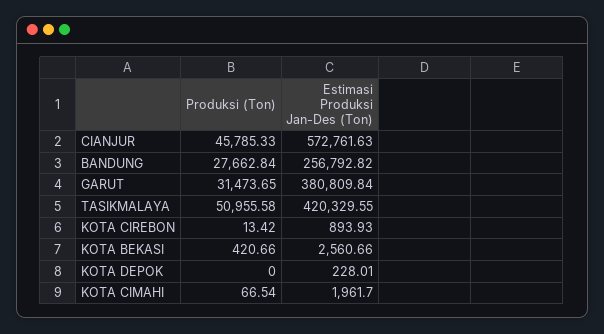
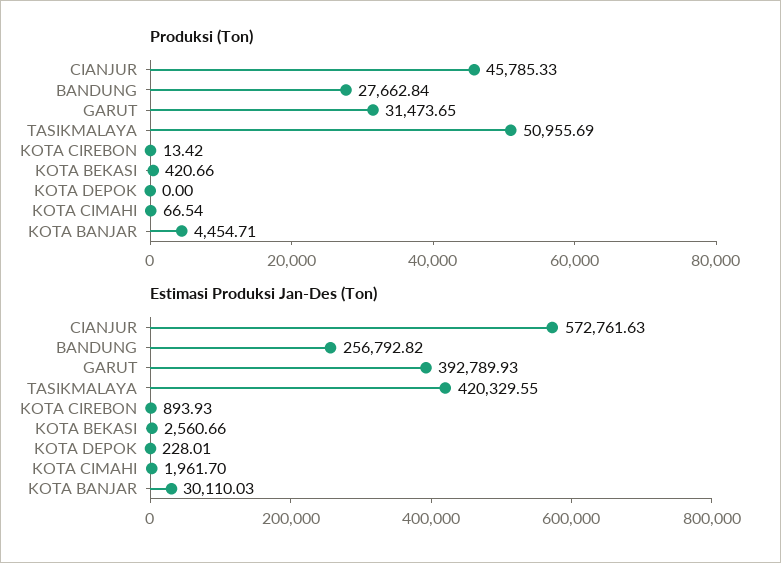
Estimasi Produksi Jan-Des (Ton), GARUT: 380809.84 -> 392789.93
Produksi (Ton), TASIKMALAYA: 50955.58 -> 50955.69
Produksi (Ton), KOTA BANJAR: none -> 4454.71
Estimasi Produksi Jan-Des (Ton), KOTA BANJAR: none -> 30110.03

